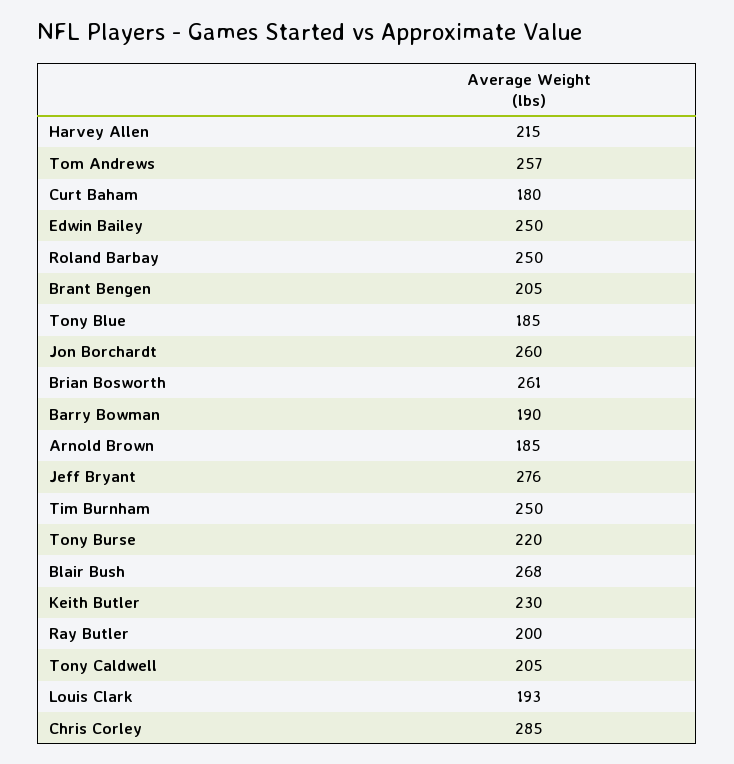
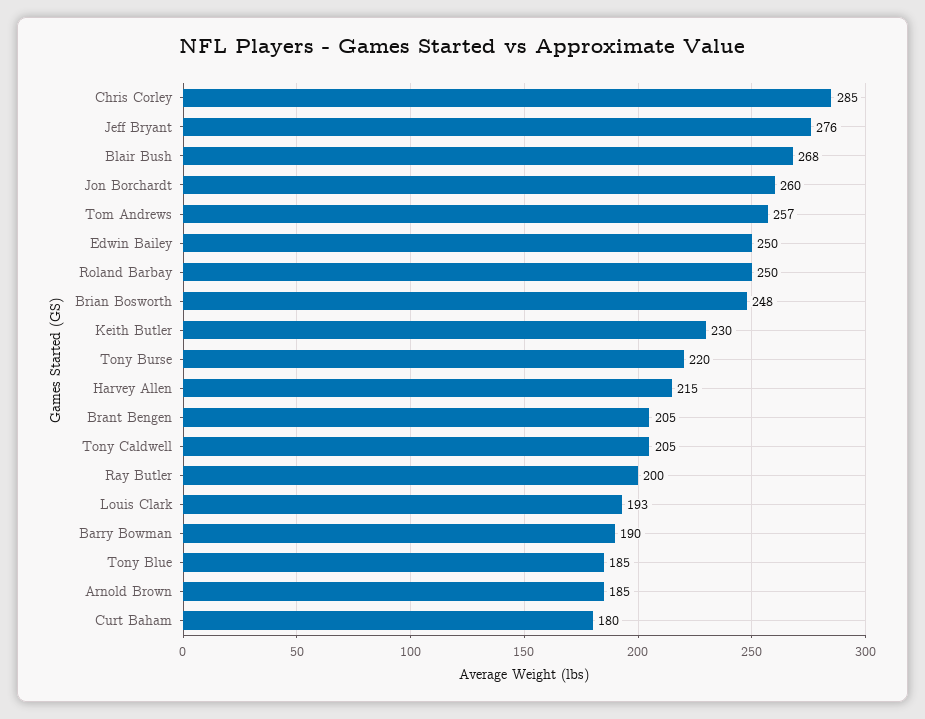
Brian Bosworth: 261 -> 248
Tim Burnham: 250 -> none

